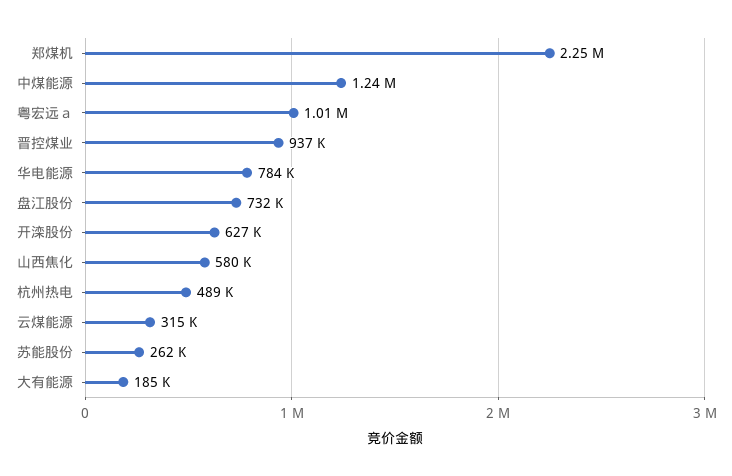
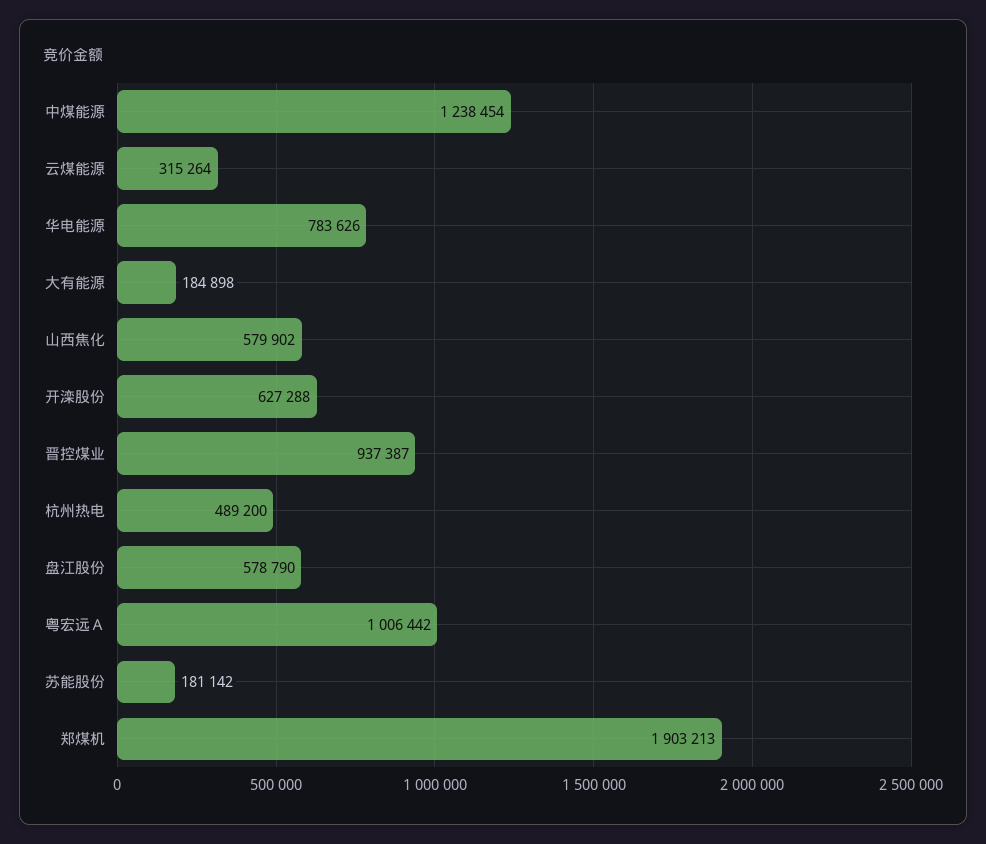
郑煤机: 2250000 -> 1903213
盘江股份: 732000 -> 578790
苏能股份: 262000 -> 181142

